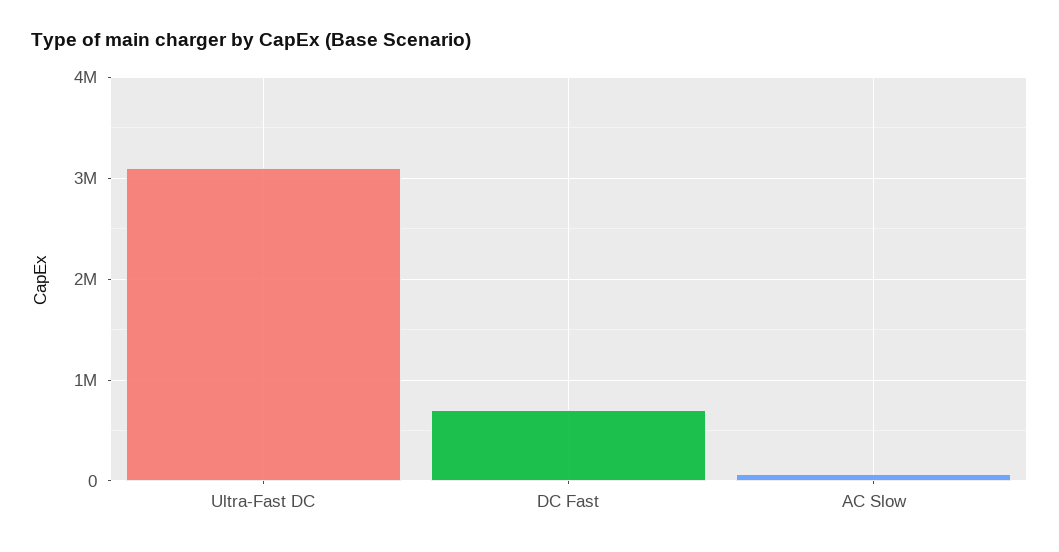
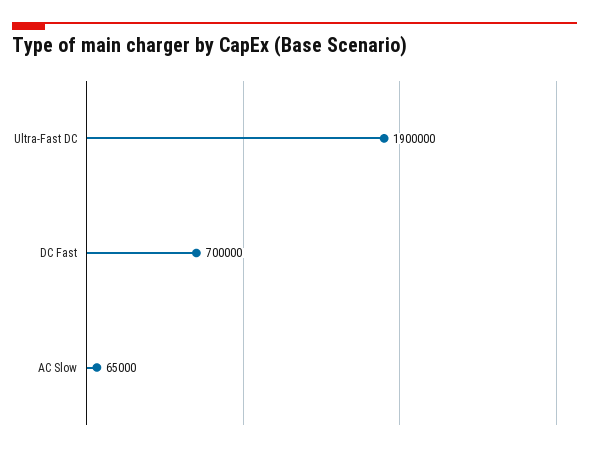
Ultra-Fast DC: 3100000 -> 1900000

